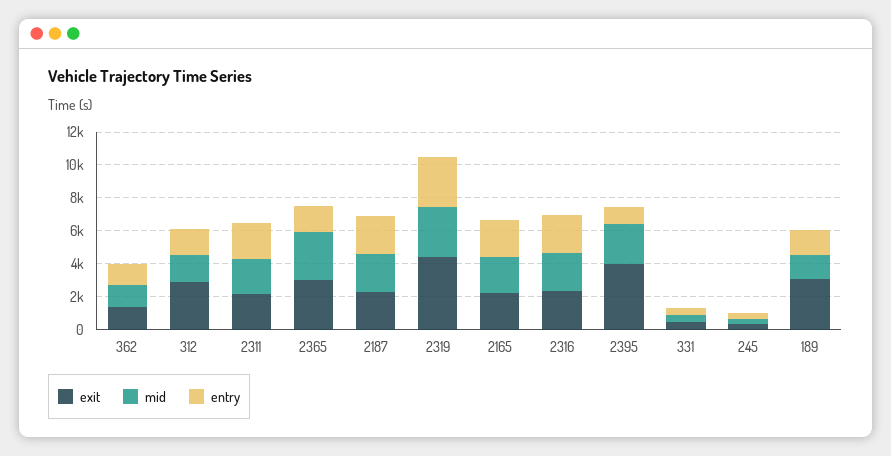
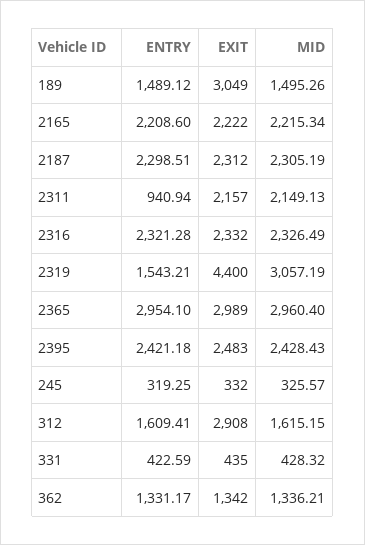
entry, 2311: 2000 -> 940.94
entry, 2365: 1500 -> 2954.1
entry, 2319: 3000 -> 1543.21
exit, 2395: 4000 -> 2483
entry, 2395: 1000 -> 2421.18

